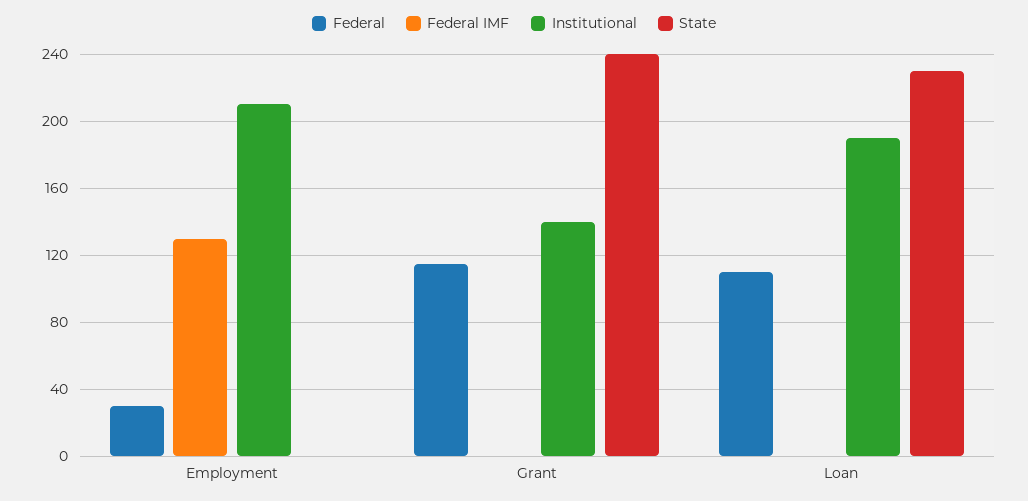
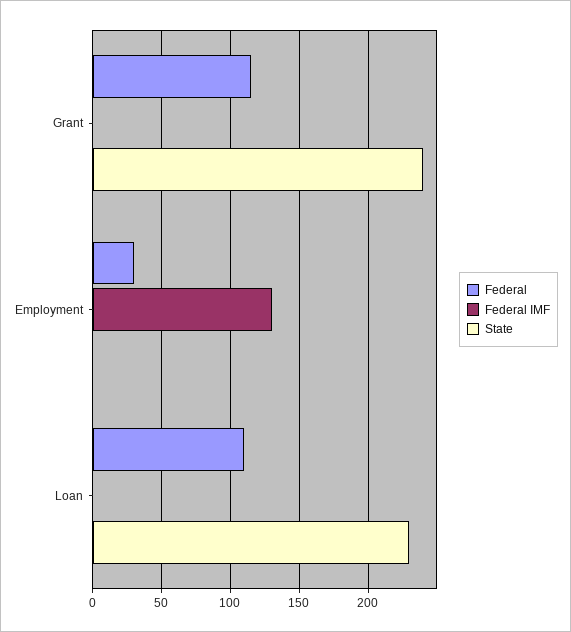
Institutional, Employment: 210 -> none
Institutional, Grant: 140 -> none
Institutional, Loan: 190 -> none

